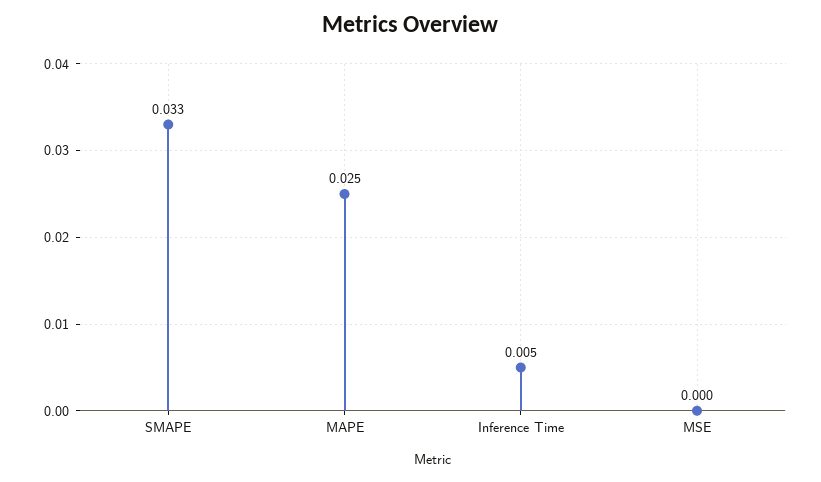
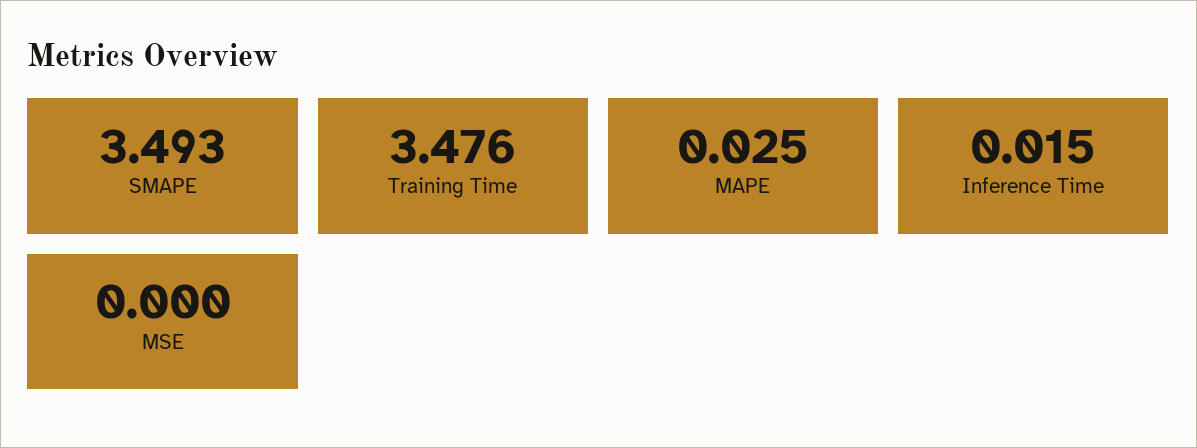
SMAPE: 0.033 -> 3.493
Inference Time: 0.005 -> 0.015
Training Time: none -> 3.476

